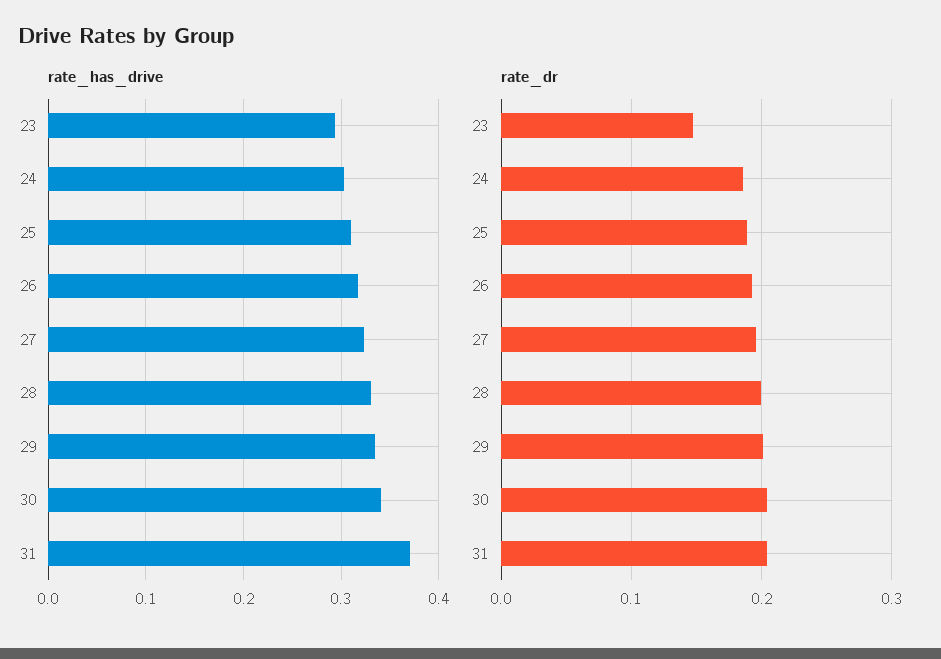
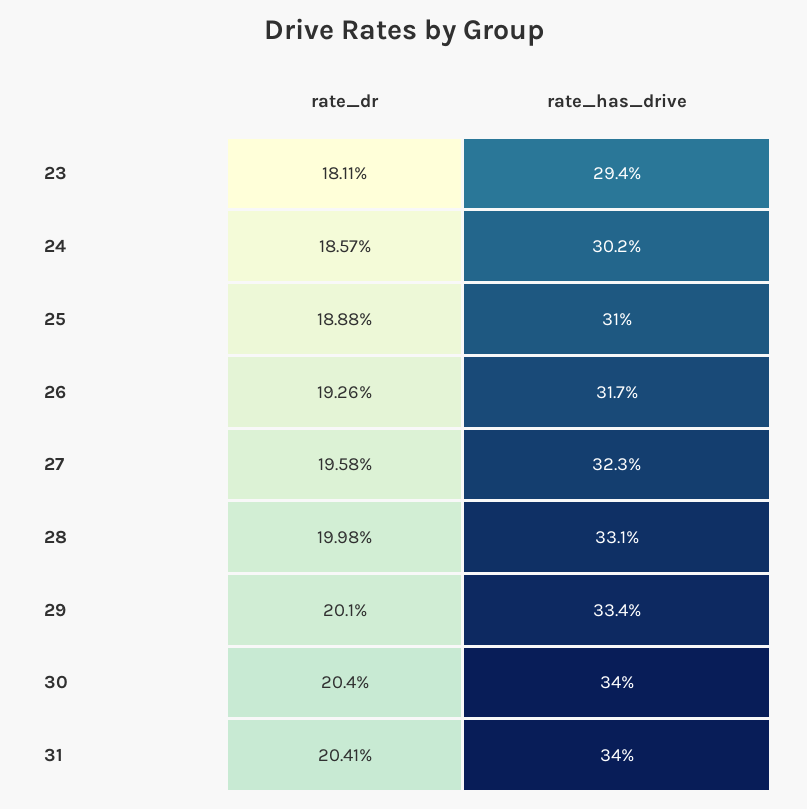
rate_has_drive, 31: 0.37 -> 0.34
rate_dr, 23: 0.15 -> 0.1811

